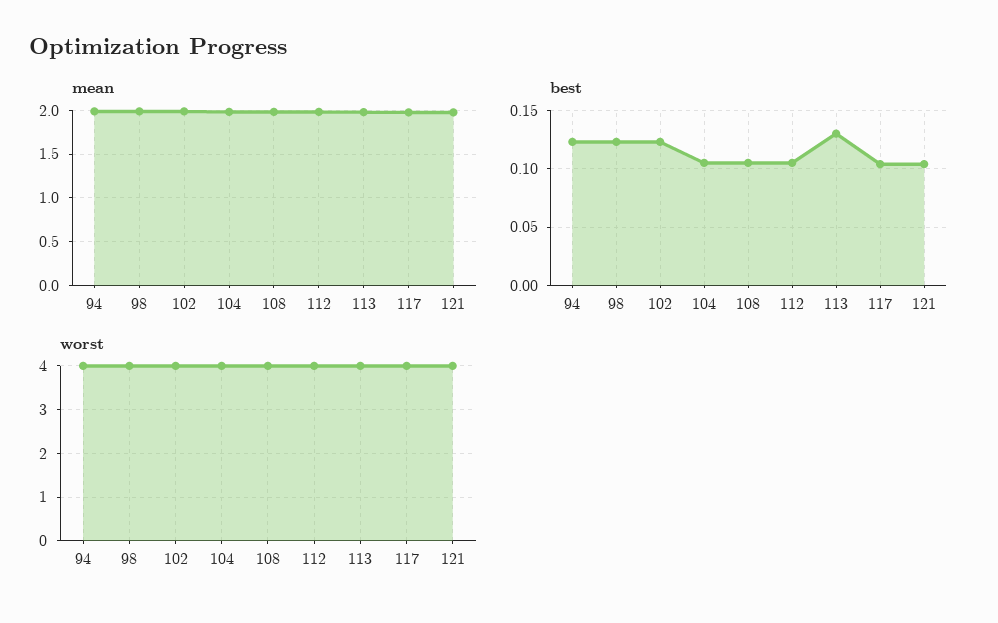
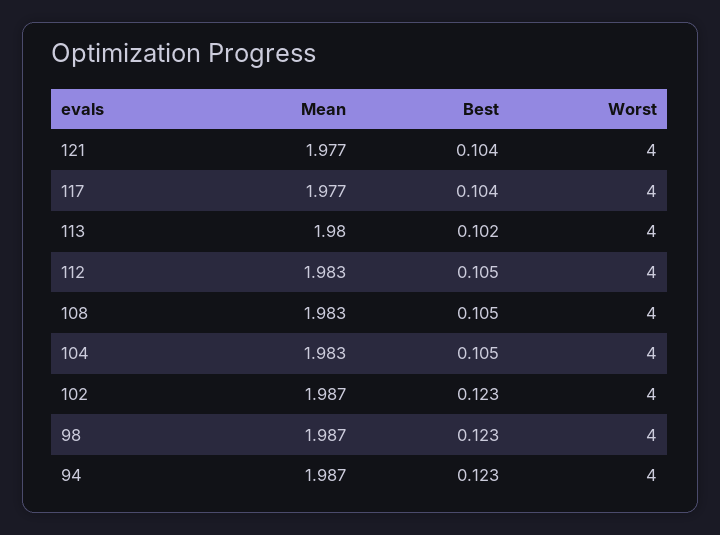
best, 113: 0.13 -> 0.102

